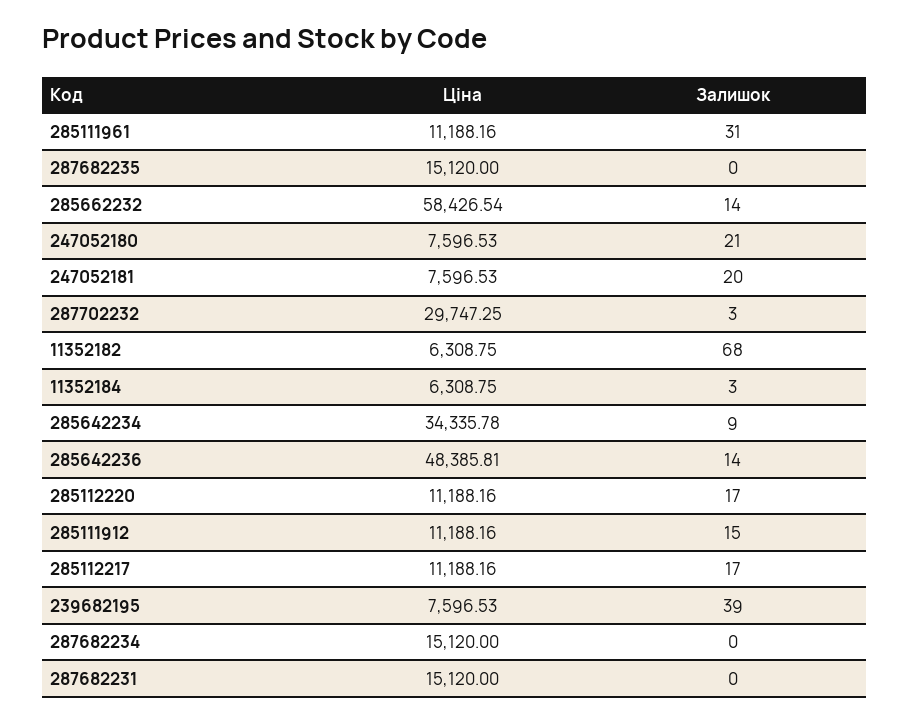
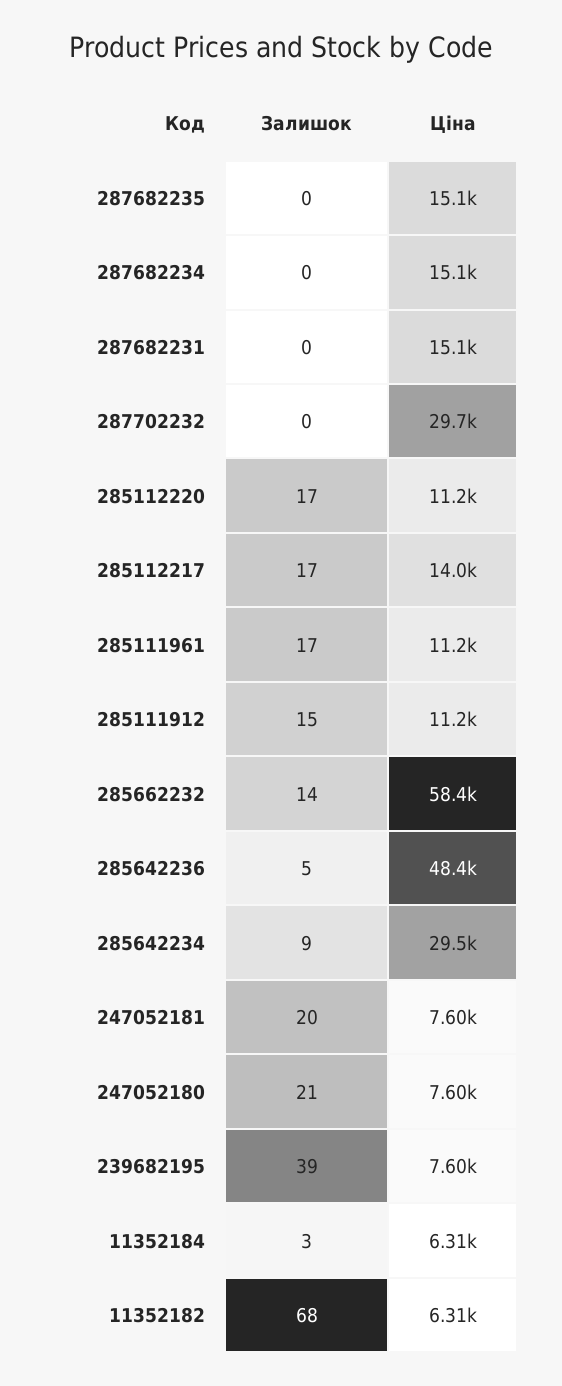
Залишок, 285111961: 31 -> 17
Залишок, 287702232: 3 -> 0
Ціна, 285642234: 34335.78 -> 29500
Залишок, 285642236: 14 -> 5
Ціна, 285112217: 11188.16 -> 14000

